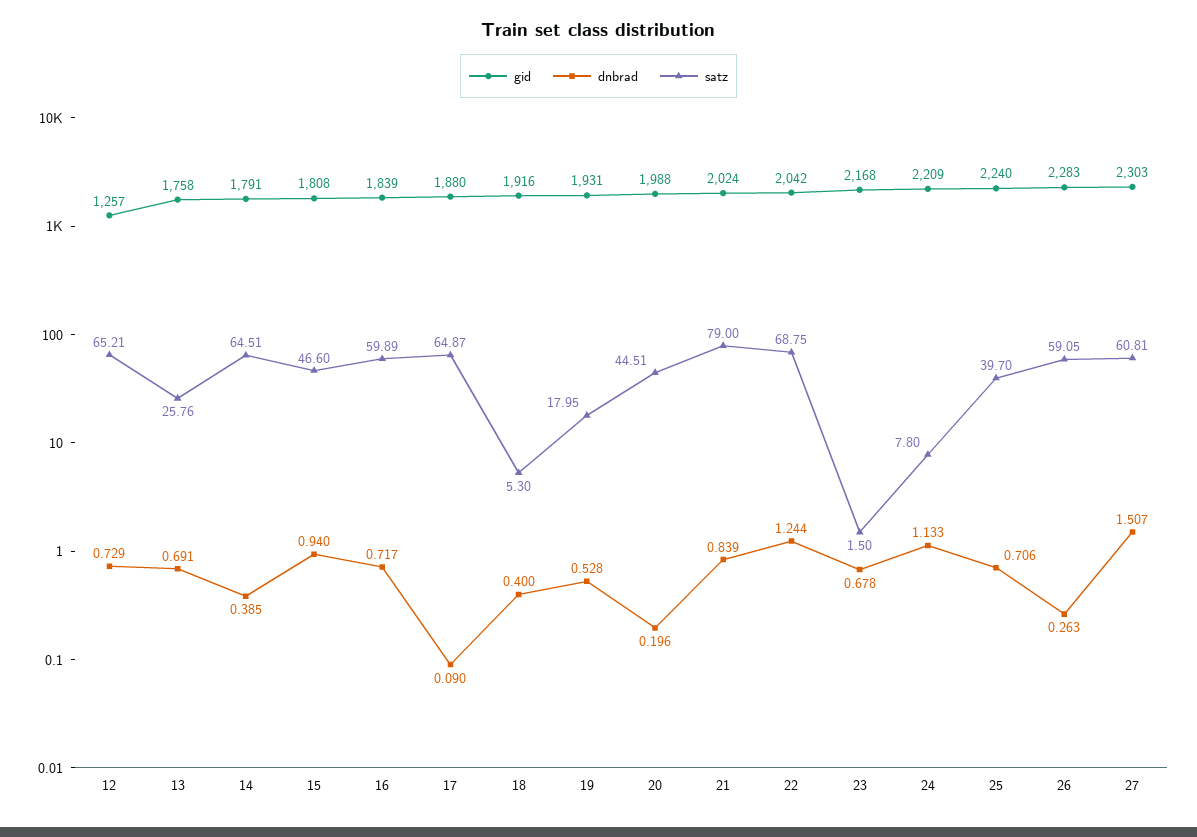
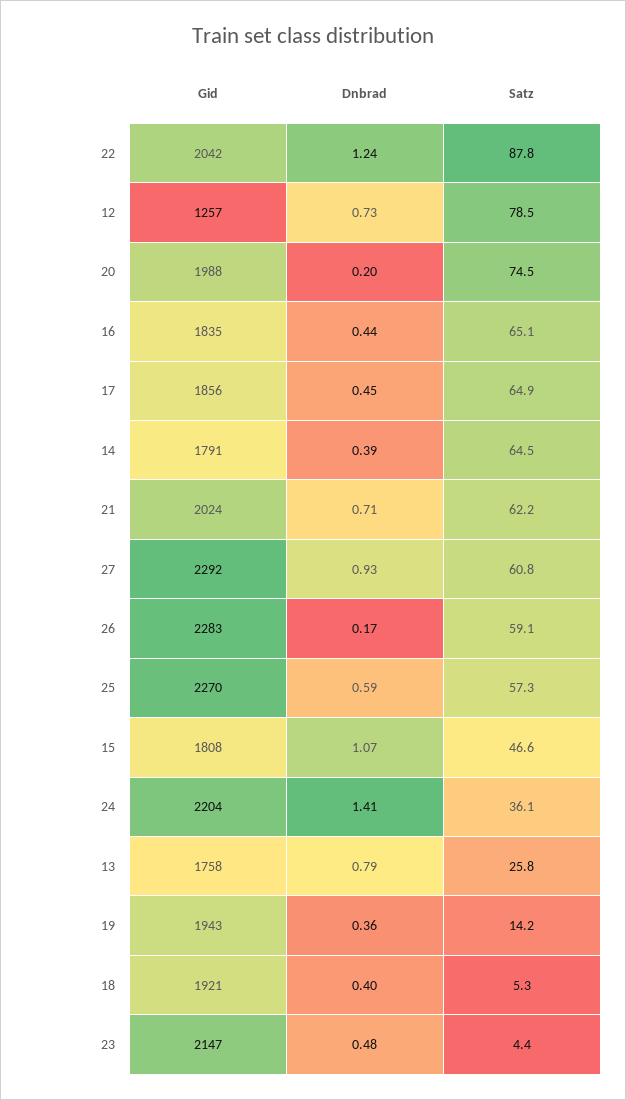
satz, 12: 65.21 -> 78.5
dnbrad, 13: 0.691 -> 0.79
dnbrad, 15: 0.94 -> 1.07
gid, 16: 1839 -> 1835
dnbrad, 16: 0.717 -> 0.44
satz, 16: 59.89 -> 65.1
gid, 17: 1880 -> 1856
dnbrad, 17: 0.09 -> 0.45
gid, 18: 1916 -> 1921
gid, 19: 1931 -> 1943
dnbrad, 19: 0.528 -> 0.36
satz, 19: 17.95 -> 14.2
satz, 20: 44.51 -> 74.5
dnbrad, 21: 0.839 -> 0.71
satz, 21: 79 -> 62.2
satz, 22: 68.75 -> 87.8
gid, 23: 2168 -> 2147
dnbrad, 23: 0.678 -> 0.48
satz, 23: 1.5 -> 4.4
gid, 24: 2209 -> 2204
dnbrad, 24: 1.133 -> 1.41
satz, 24: 7.8 -> 36.1
gid, 25: 2240 -> 2270
dnbrad, 25: 0.706 -> 0.59
satz, 25: 39.7 -> 57.3
dnbrad, 26: 0.263 -> 0.17
gid, 27: 2303 -> 2292
dnbrad, 27: 1.507 -> 0.93

